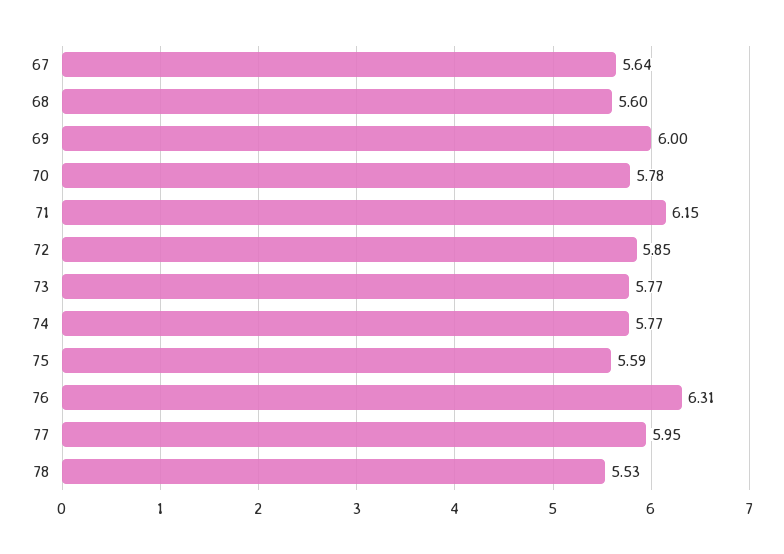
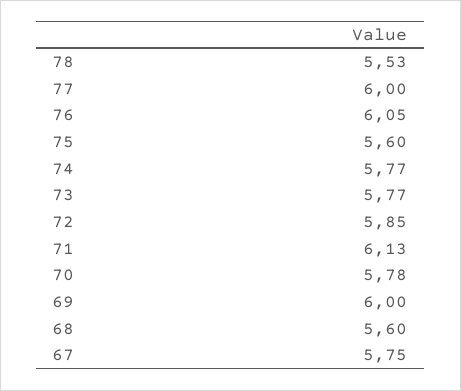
67: 5.64 -> 5.75
71: 6.15 -> 6.13
75: 5.59 -> 5.6
76: 6.31 -> 6.05
77: 5.95 -> 6

